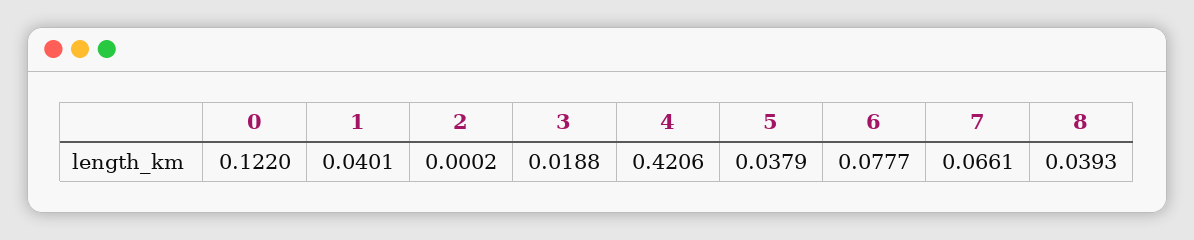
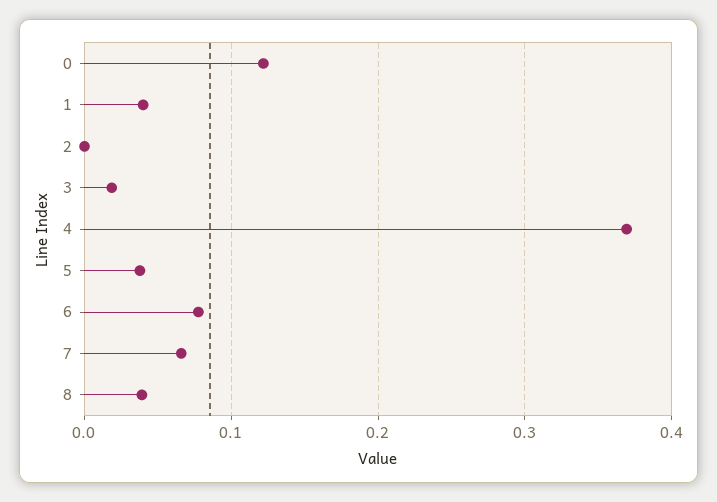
4: 0.4206 -> 0.37

